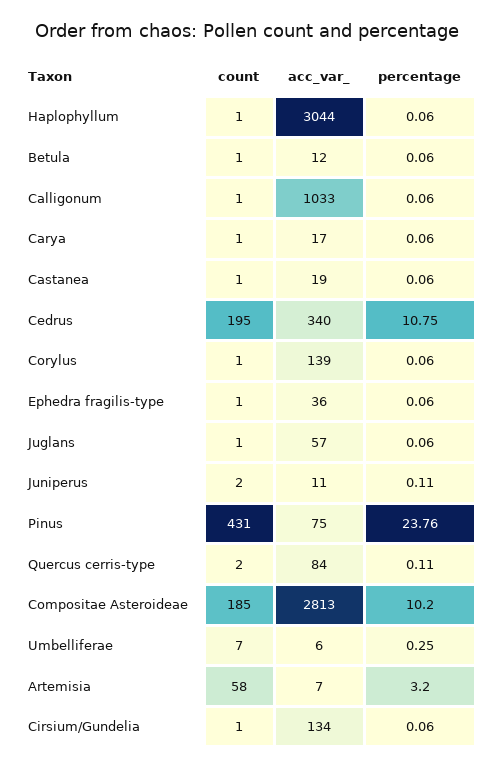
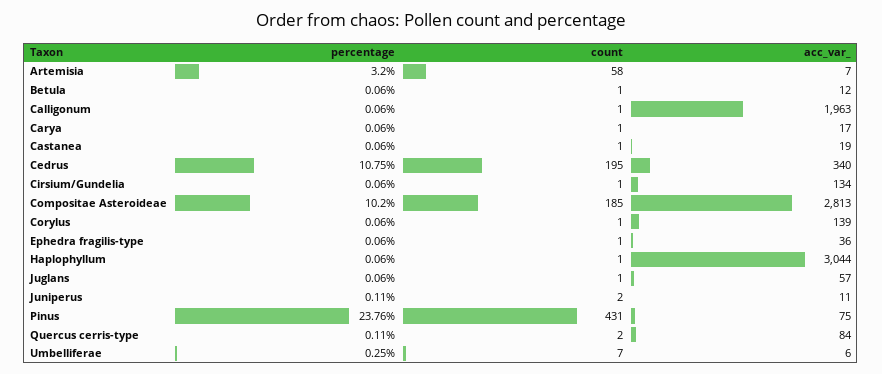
acc_var_, Calligonum: 1033 -> 1963

